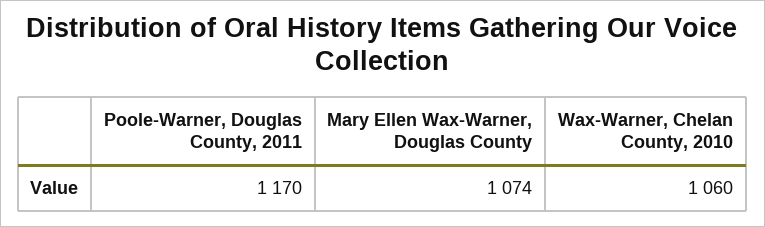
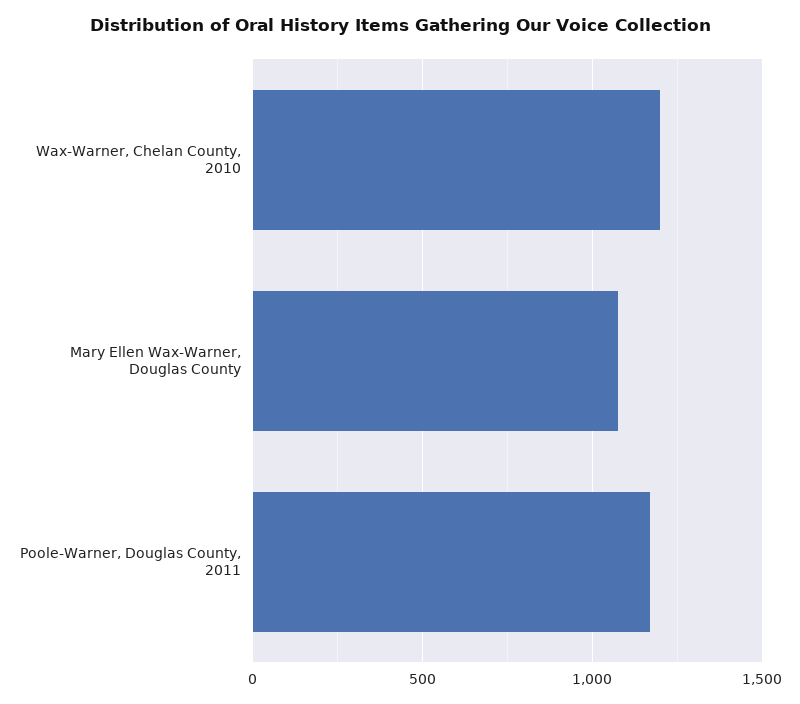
Wax-Warner, Chelan County, 2010: 1060 -> 1200

